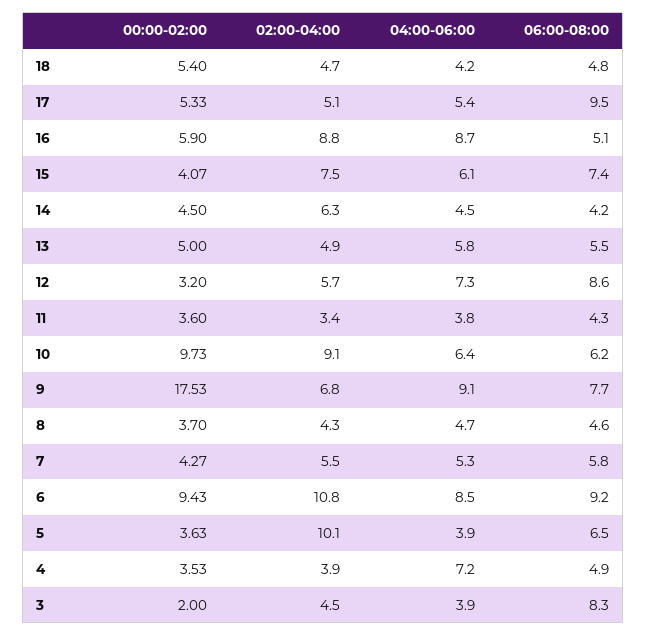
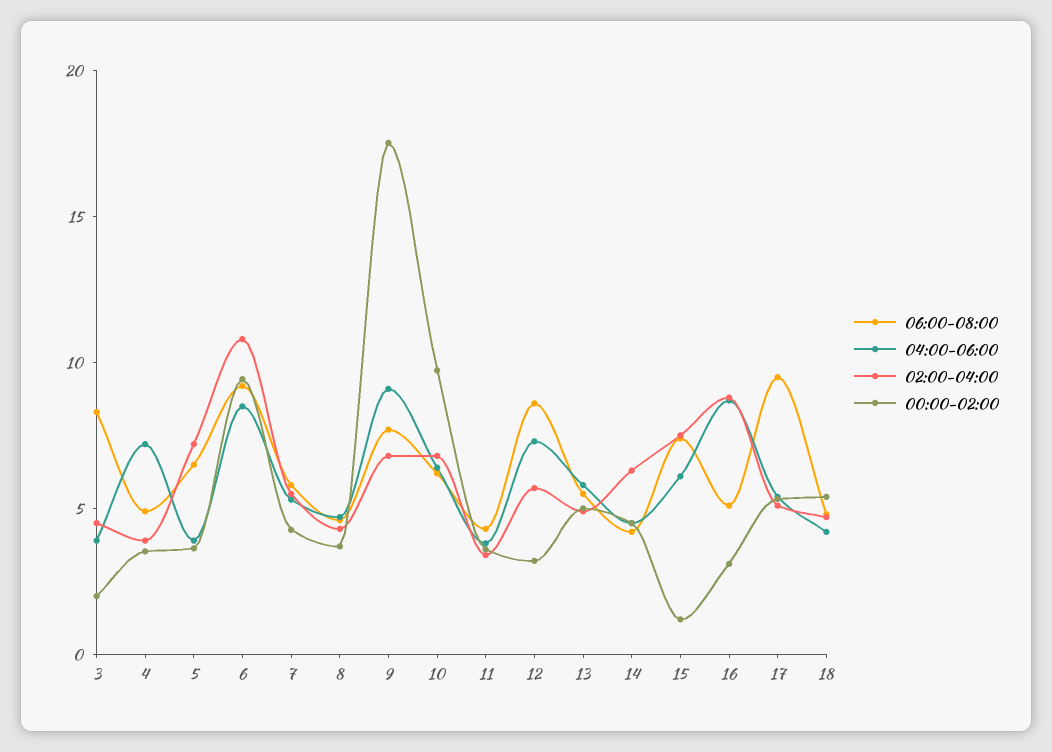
00:00-02:00, 16: 5.9 -> 3
00:00-02:00, 15: 4.07 -> 1
02:00-04:00, 10: 9.1 -> 7
02:00-04:00, 5: 10.1 -> 7

